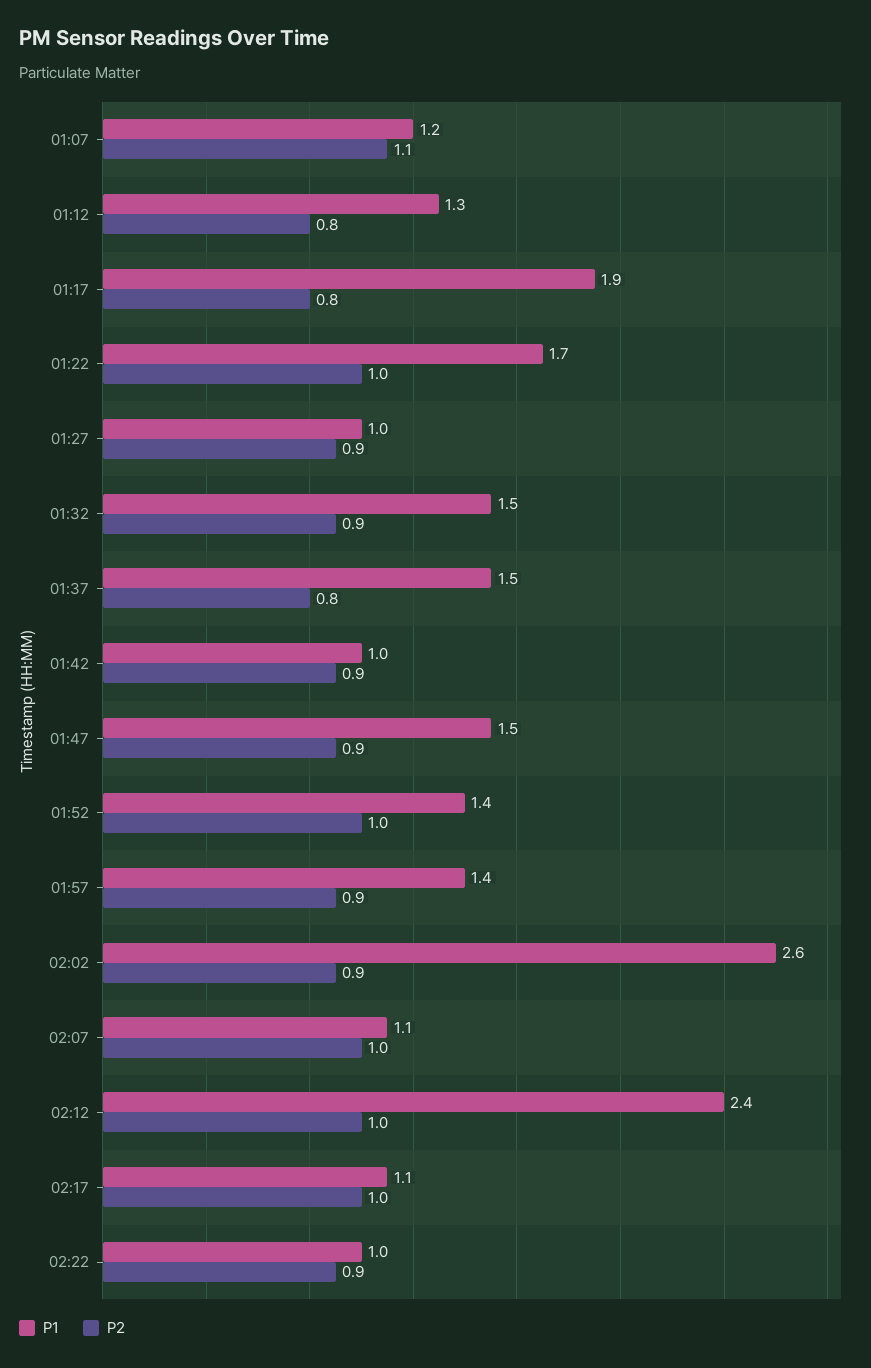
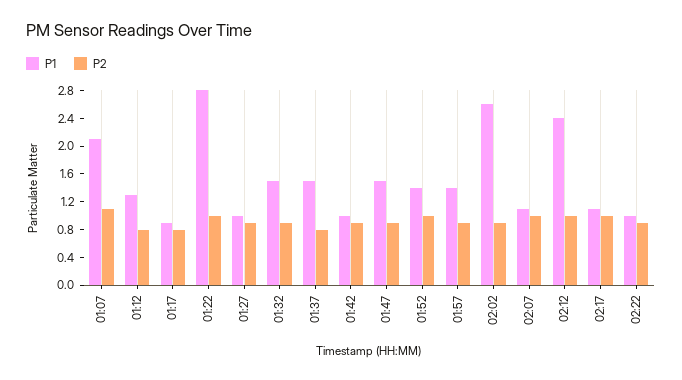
P1, 01:07: 1.2 -> 2
P1, 01:17: 1.9 -> 0.8
P1, 01:22: 1.7 -> 2.8

